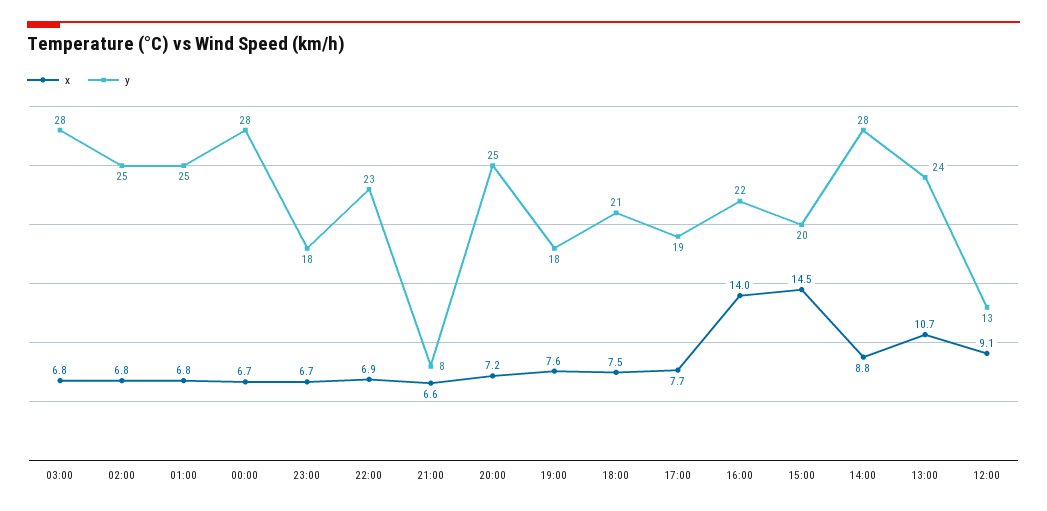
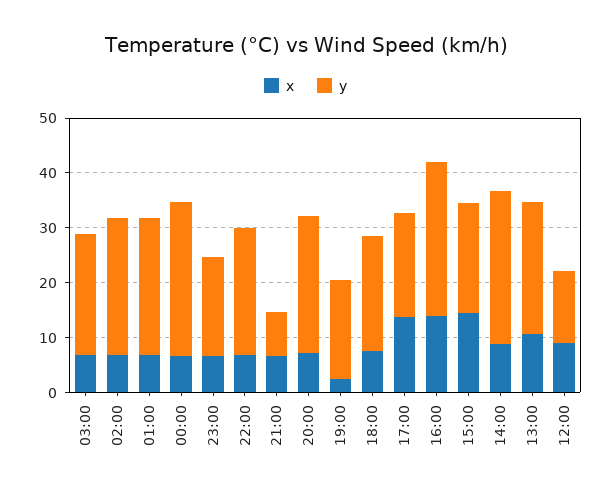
y, 03:00: 28 -> 22
x, 19:00: 7.6 -> 2
x, 17:00: 7.7 -> 14
y, 16:00: 22 -> 28

